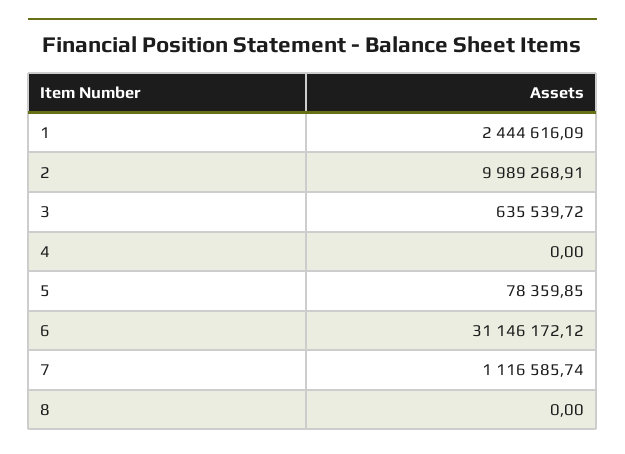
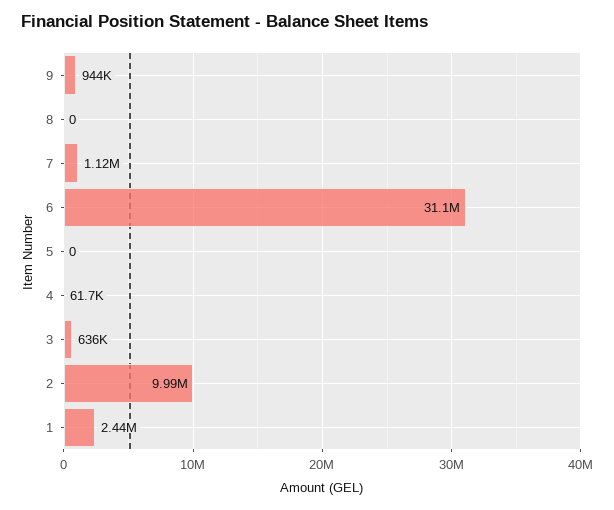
4: 0 -> 61700
5: 78359.85 -> 0
9: none -> 944000

